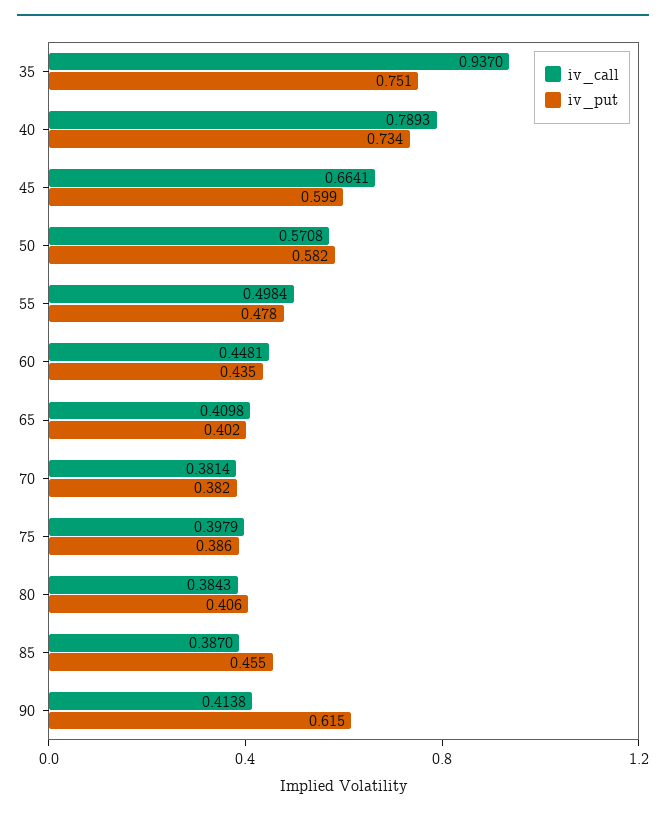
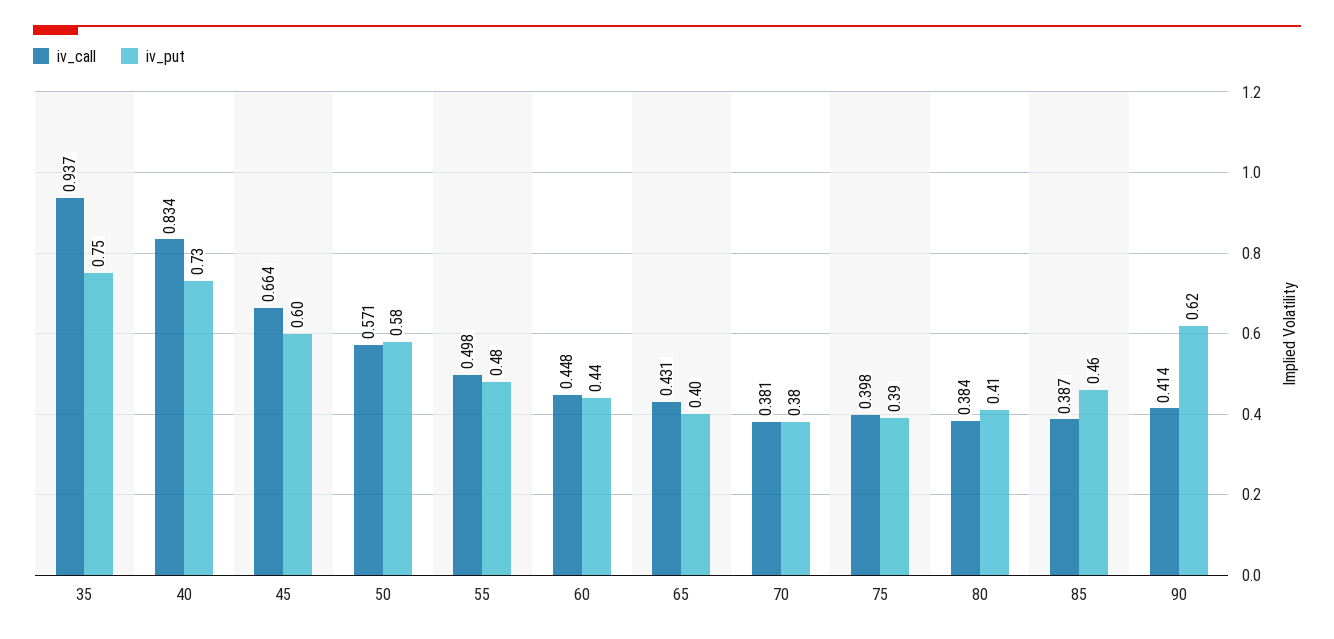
iv_call, 40: 0.7893 -> 0.834
iv_call, 65: 0.4098 -> 0.431

